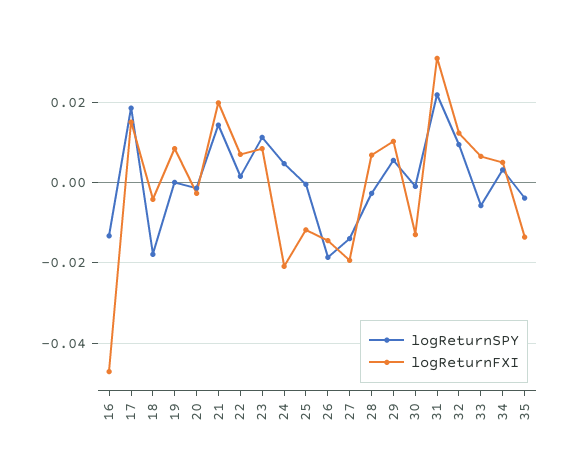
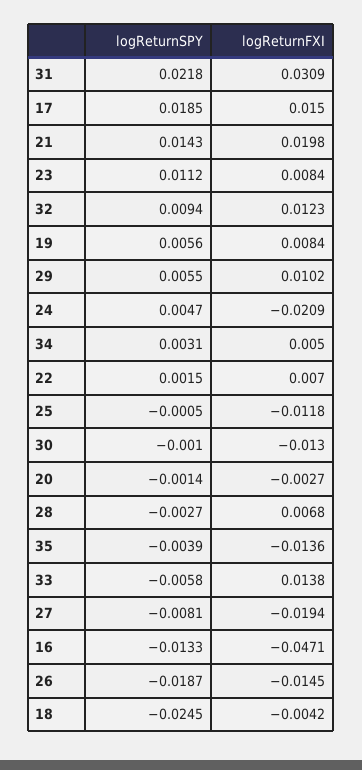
logReturnSPY, 18: -0.018 -> -0.0245
logReturnSPY, 19: 0 -> 0.0056
logReturnSPY, 27: -0.014 -> -0.0081
logReturnFXI, 33: 0.006 -> 0.0138

